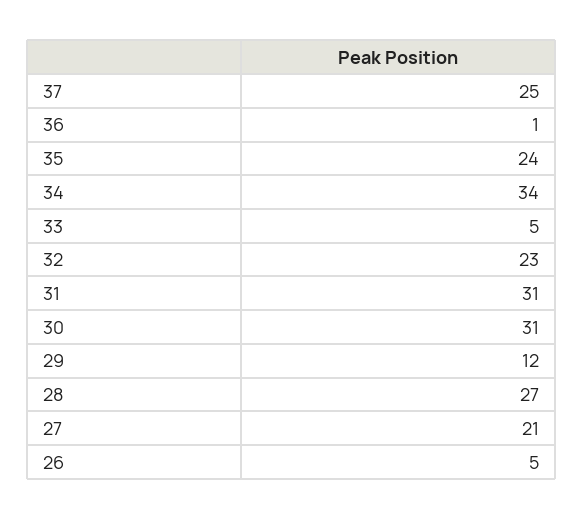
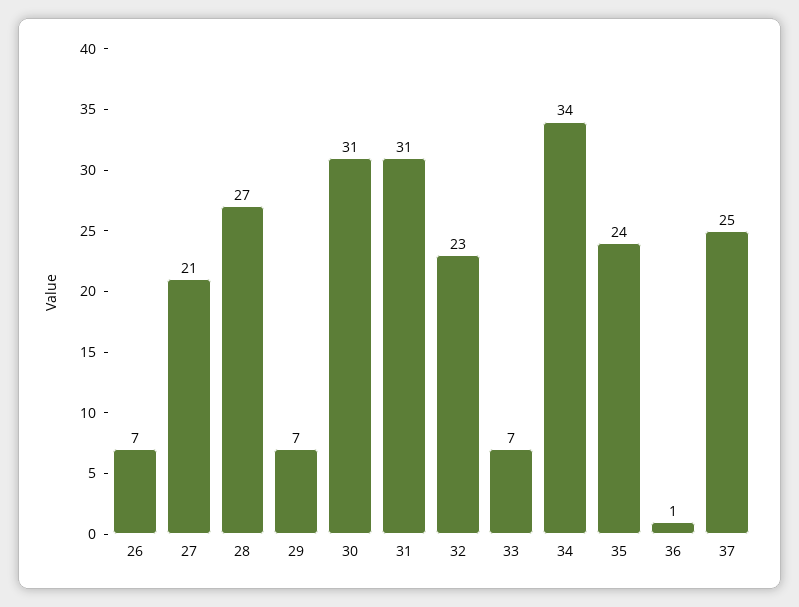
33: 5 -> 7
29: 12 -> 7
26: 5 -> 7

